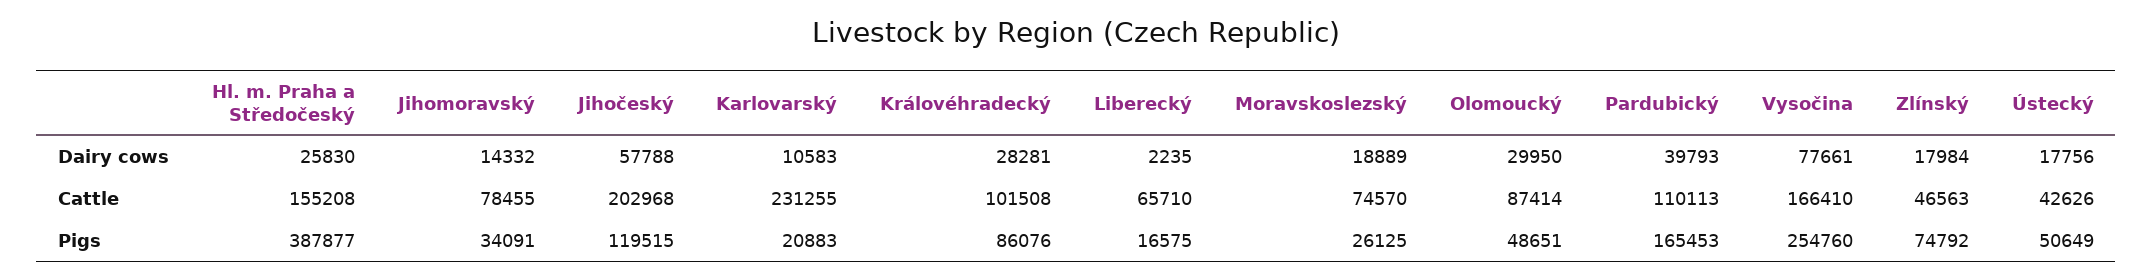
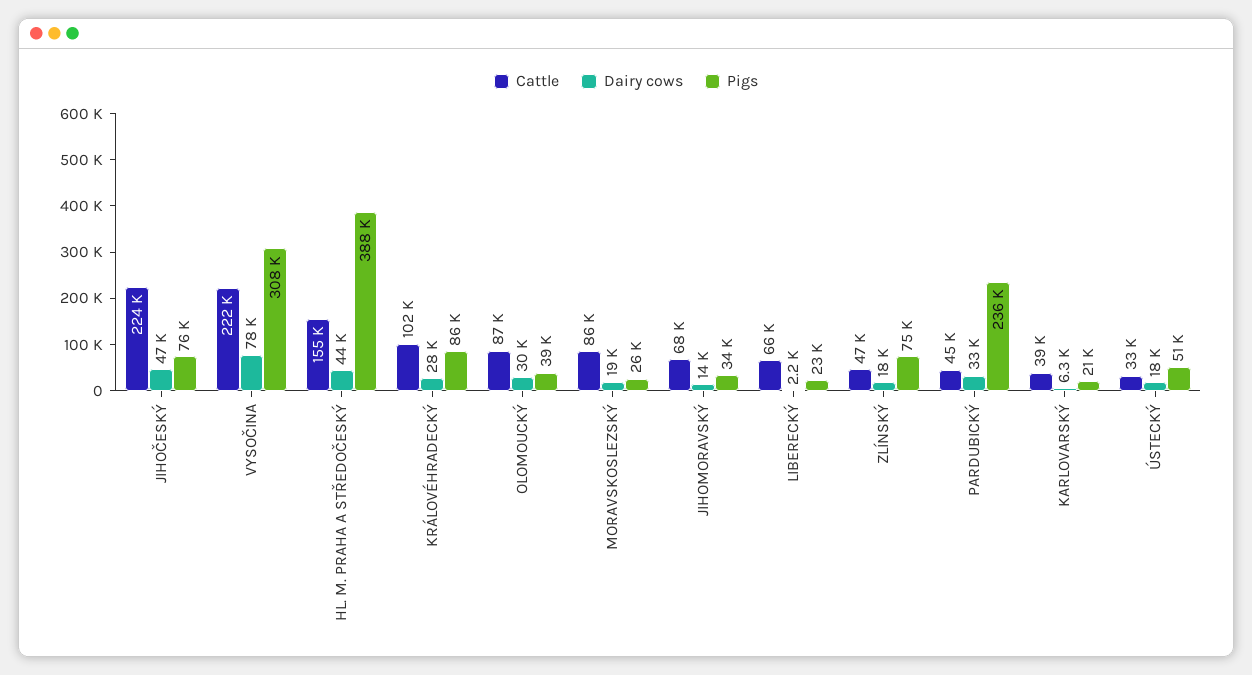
Dairy cows, Hl. m. Praha a Středočeský: 25830 -> 44000
Dairy cows, Jihočeský: 57788 -> 47000
Dairy cows, Karlovarský: 10583 -> 6300
Dairy cows, Pardubický: 39793 -> 33000
Cattle, Jihomoravský: 78455 -> 68000
Cattle, Jihočeský: 202968 -> 224000
Cattle, Karlovarský: 231255 -> 39000
Cattle, Moravskoslezský: 74570 -> 86000
Cattle, Pardubický: 110113 -> 45000
Cattle, Vysočina: 166410 -> 222000
Cattle, Ústecký: 42626 -> 33000
Pigs, Jihočeský: 119515 -> 76000
Pigs, Liberecký: 16575 -> 23000
Pigs, Olomoucký: 48651 -> 39000
Pigs, Pardubický: 165453 -> 236000
Pigs, Vysočina: 254760 -> 308000

